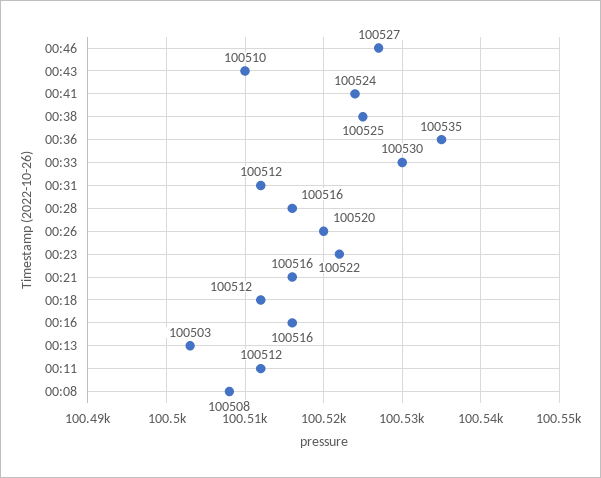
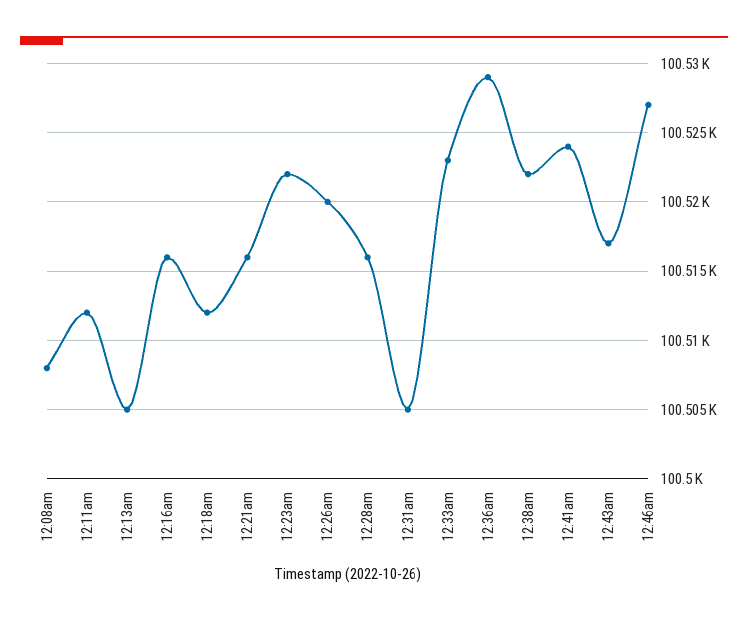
00:43: 100510 -> 100517
00:38: 100525 -> 100522
00:36: 100535 -> 100529
00:33: 100530 -> 100523
00:31: 100512 -> 100505
00:13: 100503 -> 100505

